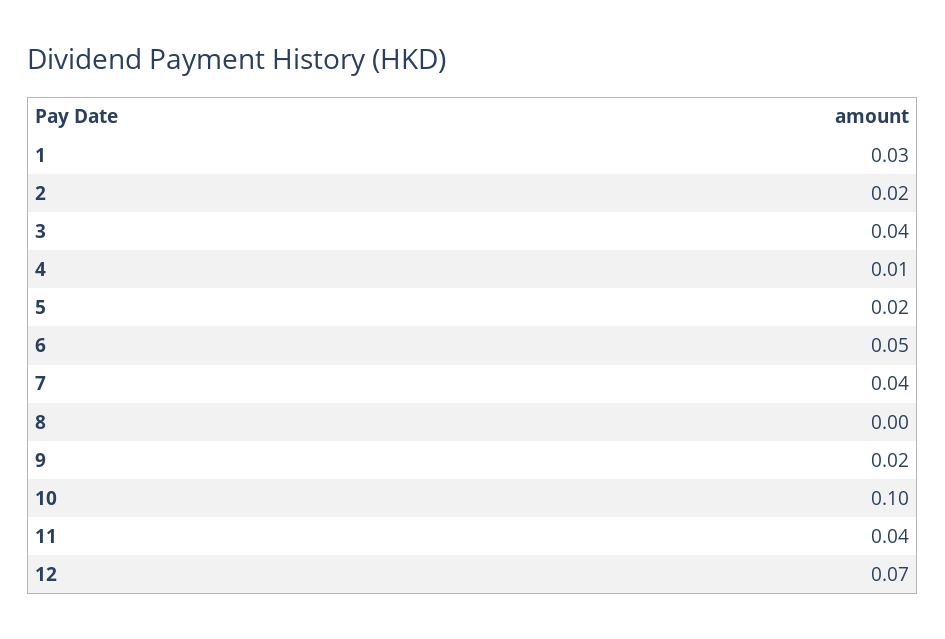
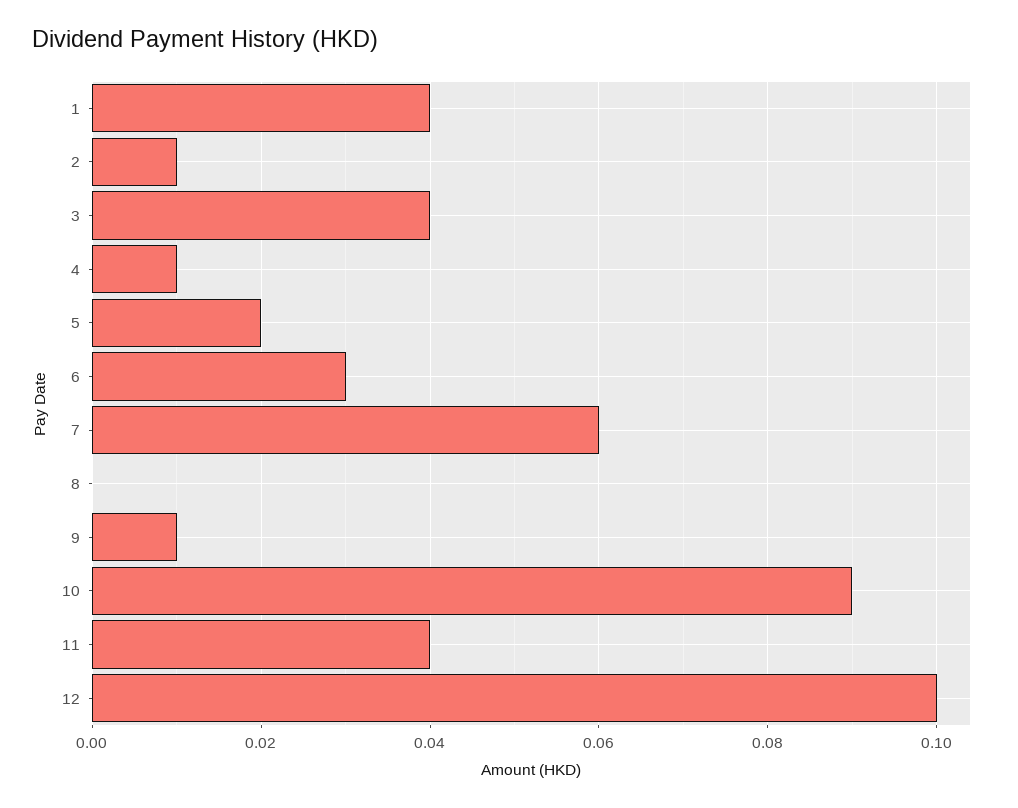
1: 0.03 -> 0.04
2: 0.02 -> 0.01
6: 0.05 -> 0.03
7: 0.04 -> 0.06
9: 0.02 -> 0.01
10: 0.1 -> 0.09
12: 0.07 -> 0.1

